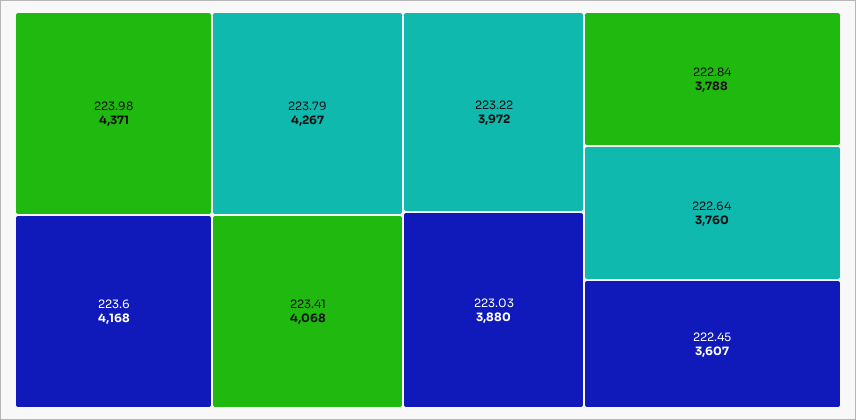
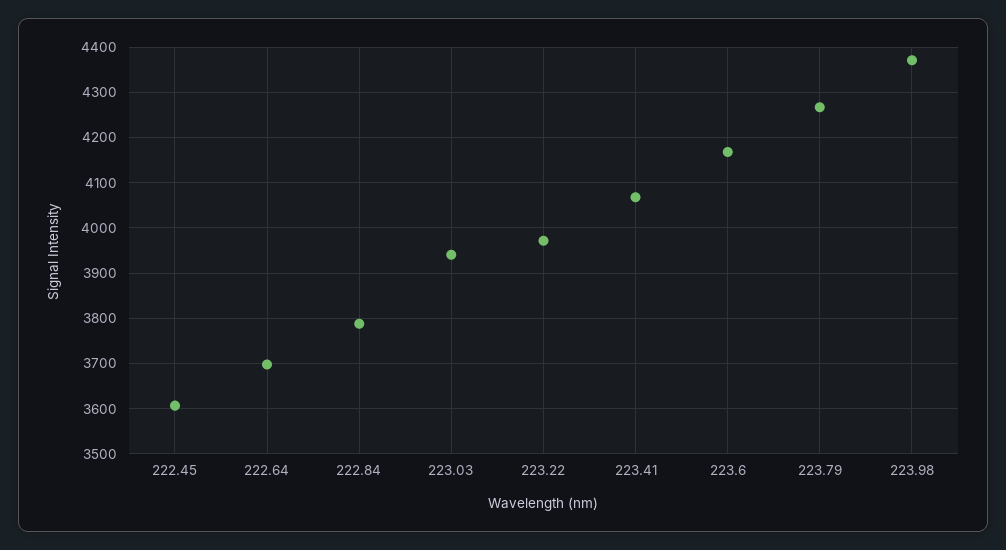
223.03: 3880 -> 3940
222.64: 3760 -> 3700

